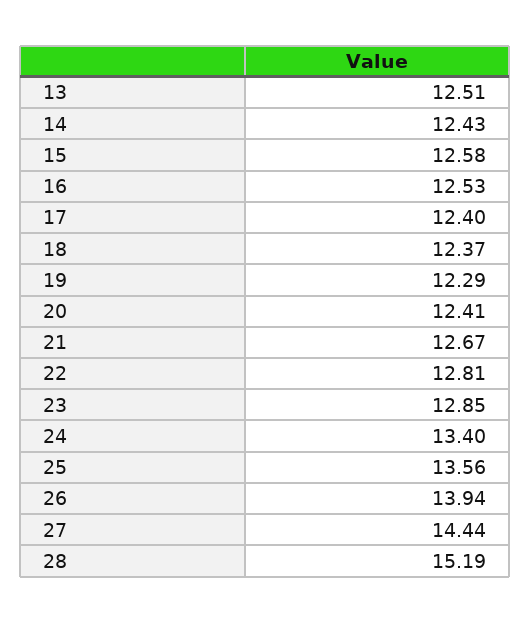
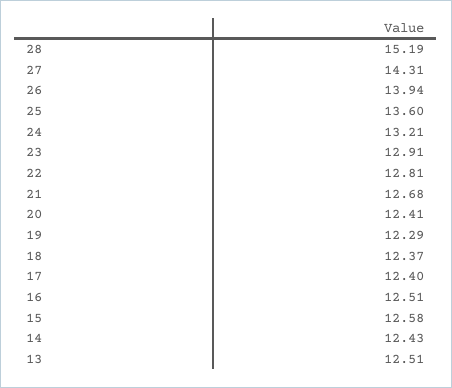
16: 12.53 -> 12.51
21: 12.67 -> 12.68
23: 12.85 -> 12.91
24: 13.4 -> 13.21
25: 13.56 -> 13.6
27: 14.44 -> 14.31

